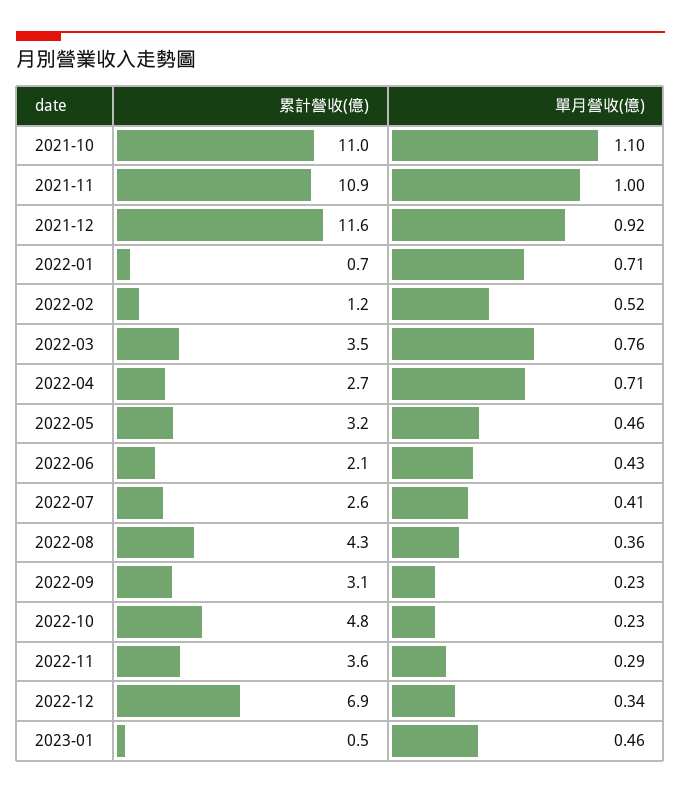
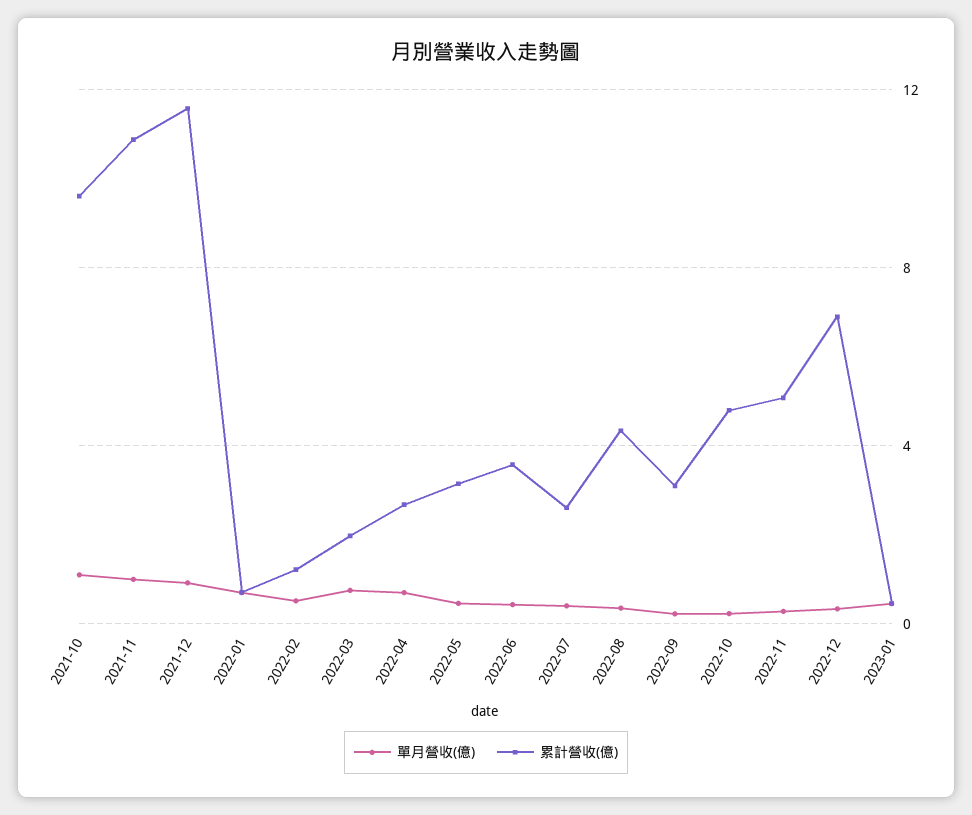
累計營收(億), 2021-10: 11 -> 9.5
累計營收(億), 2022-03: 3.5 -> 2
累計營收(億), 2022-06: 2.1 -> 3.5
累計營收(億), 2022-11: 3.6 -> 5

